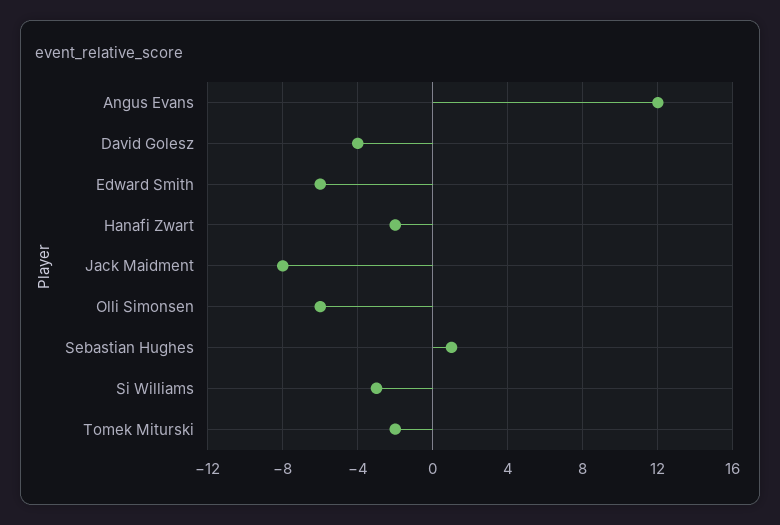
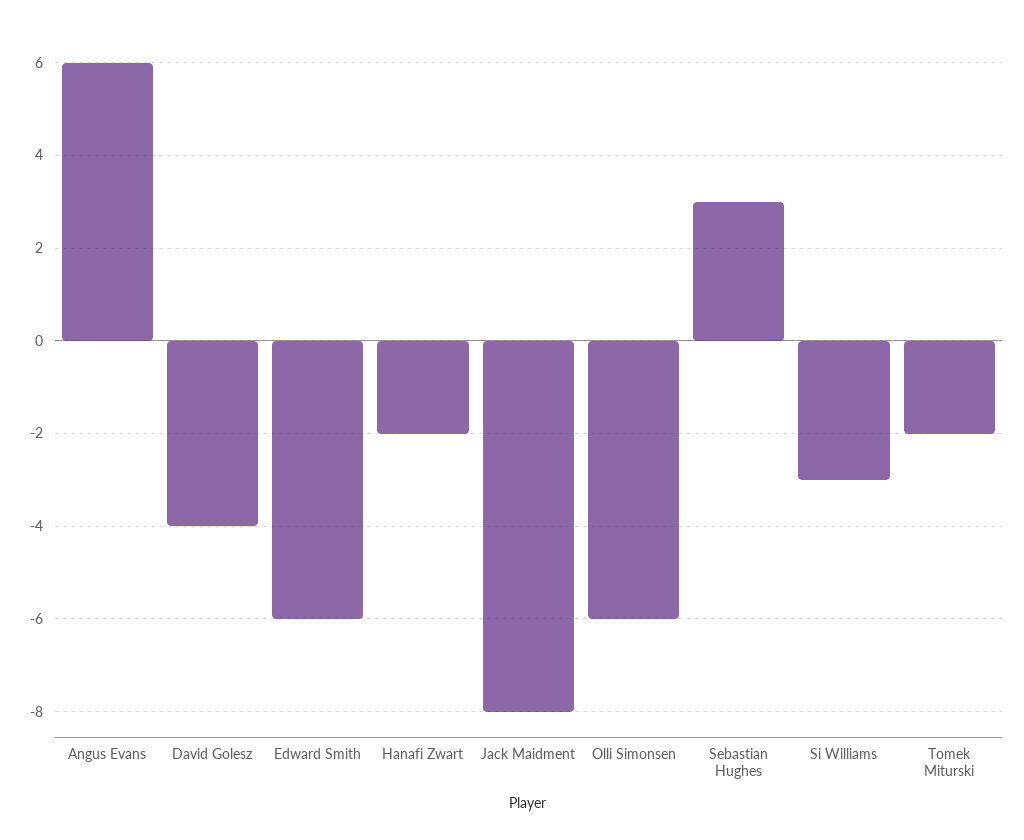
Angus Evans: 12 -> 6
Sebastian Hughes: 1 -> 3

